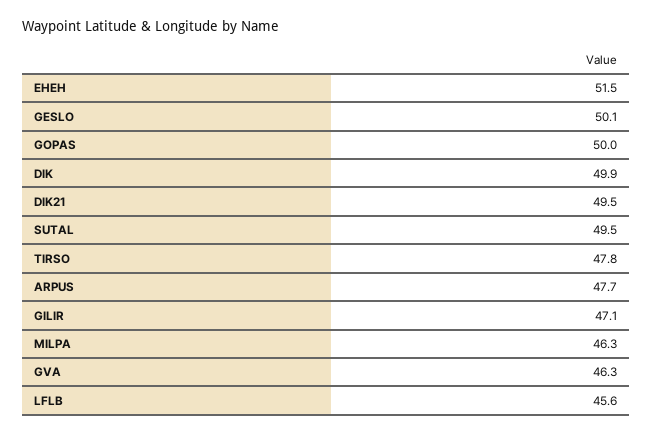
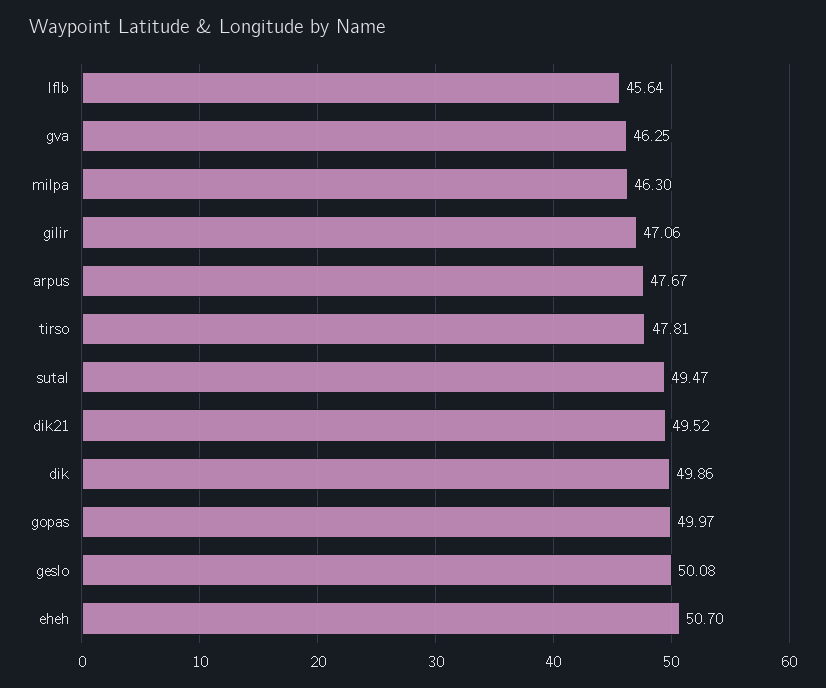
EHEH: 51.5 -> 50.7

